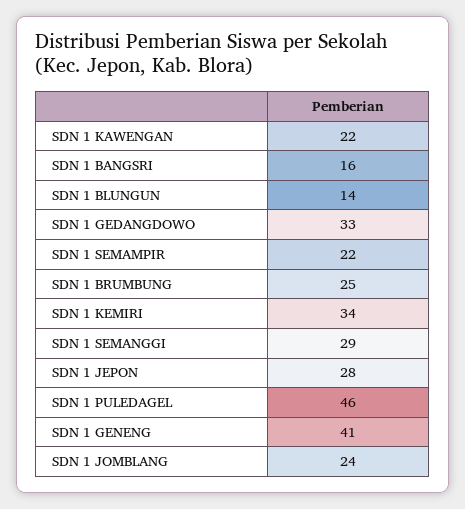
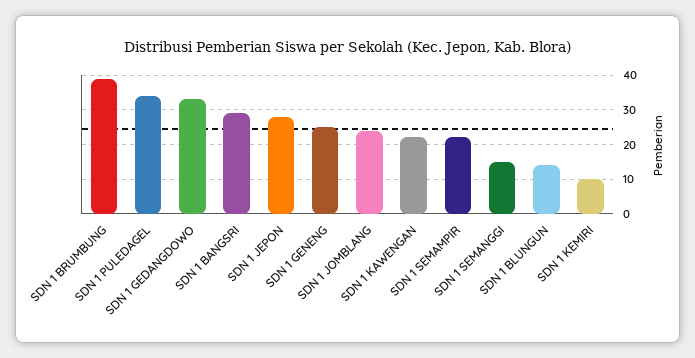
SDN 1 BANGSRI: 16 -> 30
SDN 1 BRUMBUNG: 25 -> 40
SDN 1 KEMIRI: 34 -> 10
SDN 1 SEMANGGI: 29 -> 15
SDN 1 PULEDAGEL: 46 -> 35
SDN 1 GENENG: 41 -> 25

